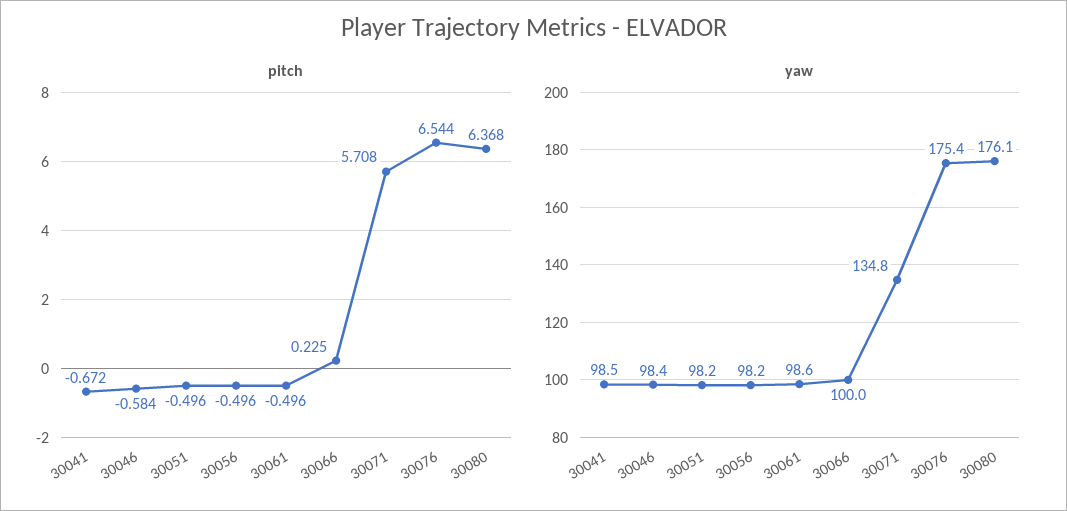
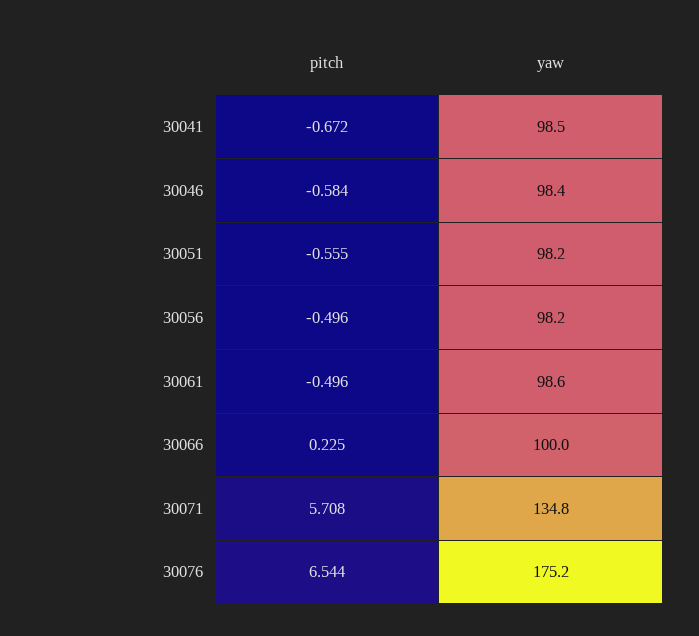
pitch, 30051: -0.496 -> -0.555
pitch, 30080: 6.368 -> none
yaw, 30076: 175.4 -> 175.2
yaw, 30080: 176.1 -> none

